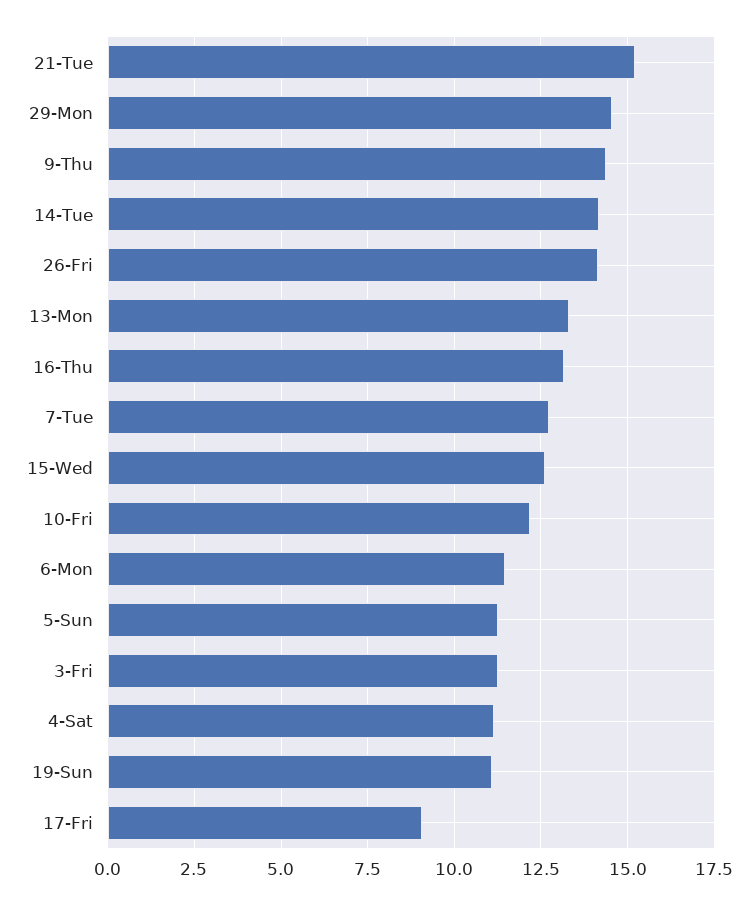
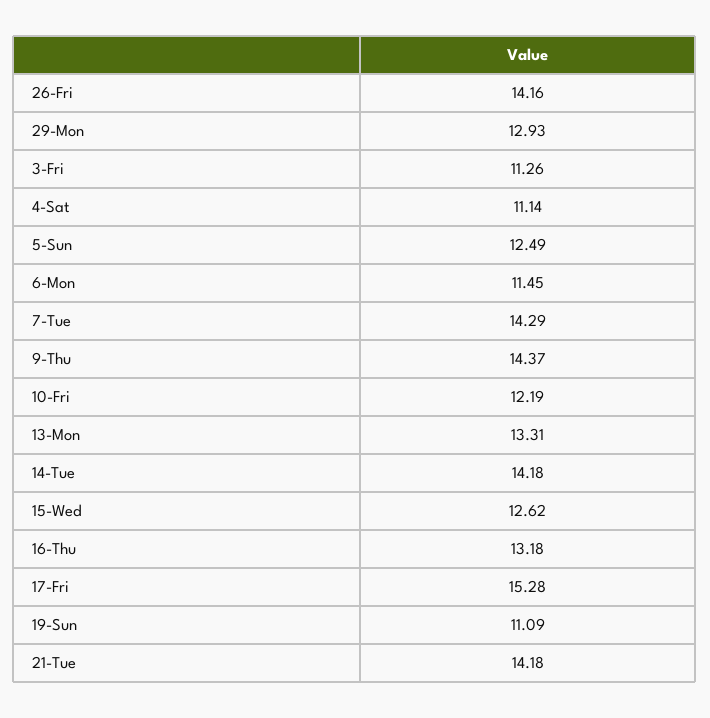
21-Tue: 15.25 -> 14.18
29-Mon: 14.5 -> 12.93
7-Tue: 12.75 -> 14.29
5-Sun: 11.25 -> 12.49
17-Fri: 9 -> 15.28

